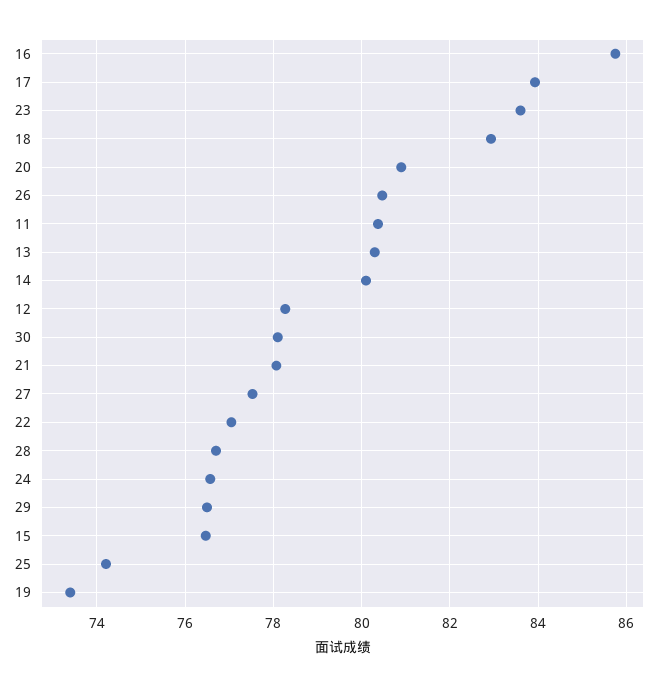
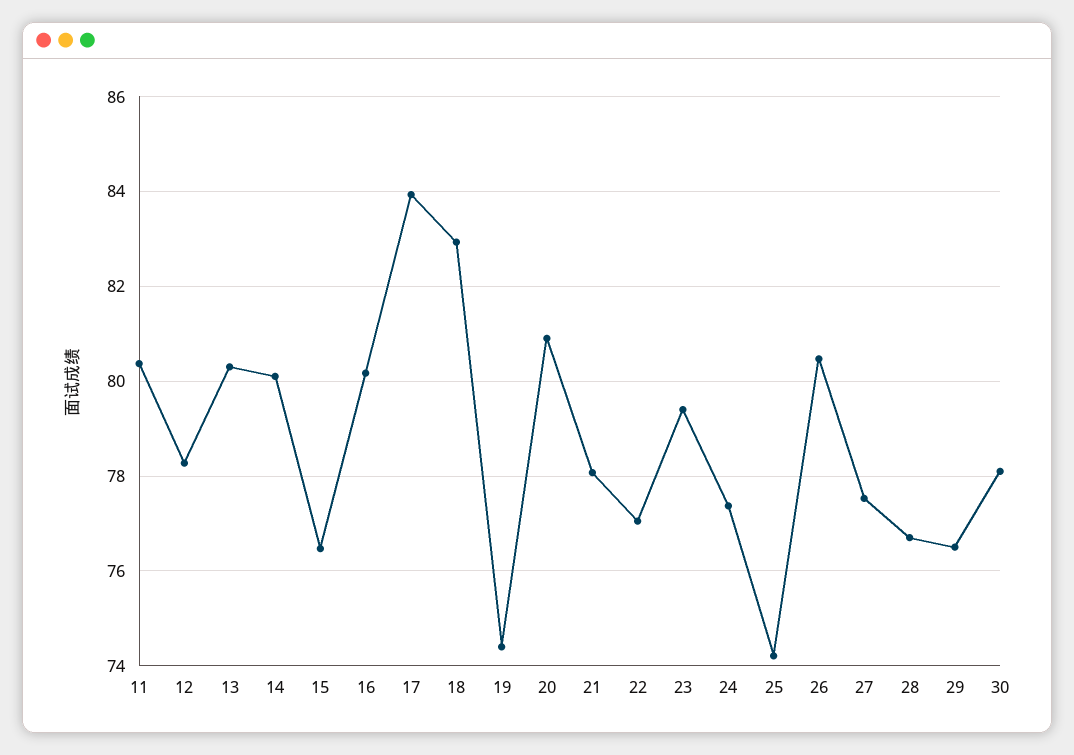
16: 85.8 -> 80.2
23: 83.6 -> 79.4
24: 76.6 -> 77.4
19: 73.4 -> 74.4

